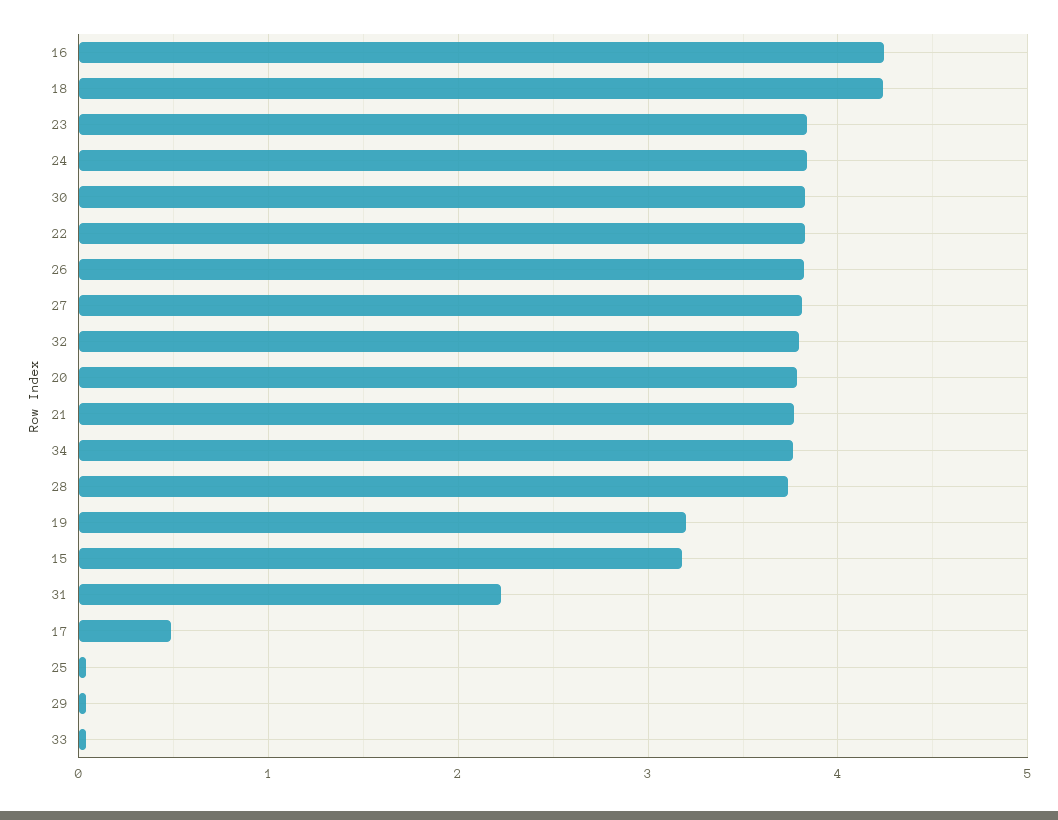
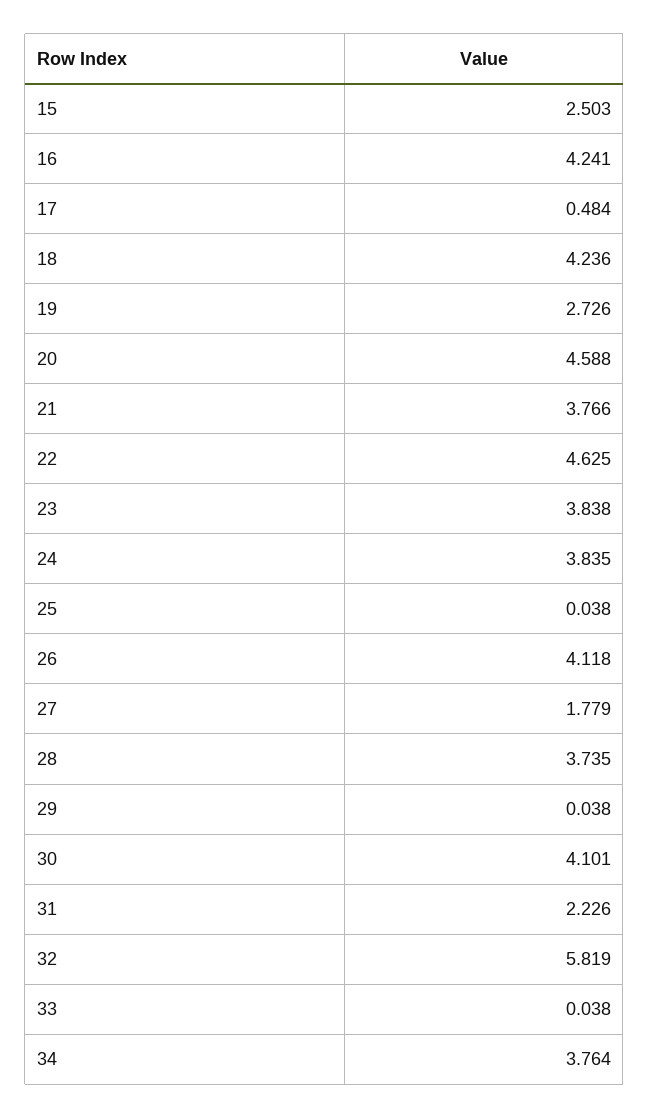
30: 3.8 -> 4.101
22: 3.8 -> 4.625
26: 3.8 -> 4.118
27: 3.8 -> 1.779
32: 3.8 -> 5.819
20: 3.8 -> 4.588
19: 3.2 -> 2.726
15: 3.2 -> 2.503

